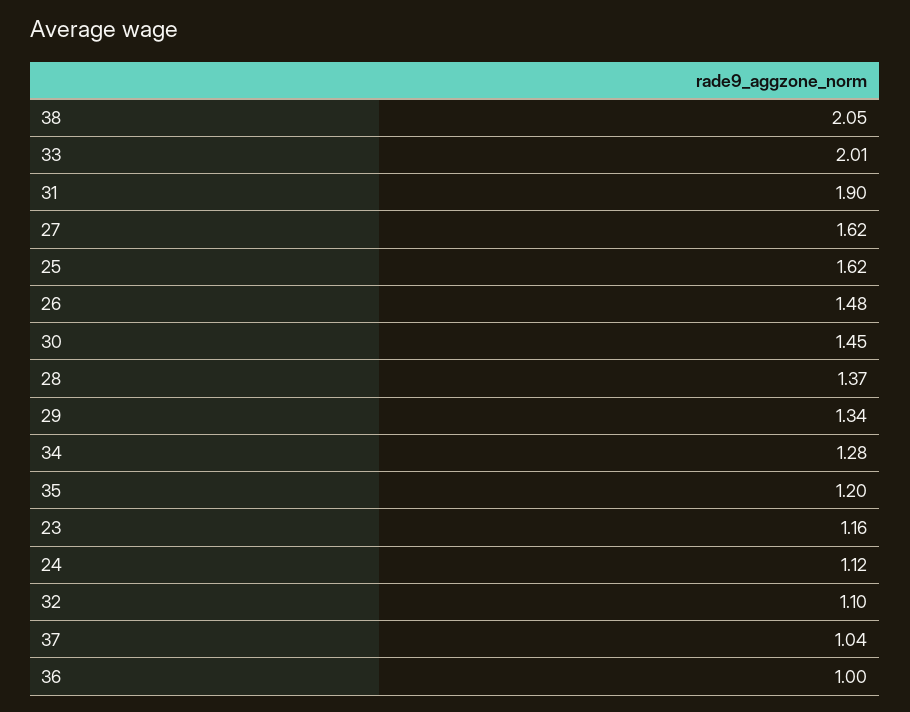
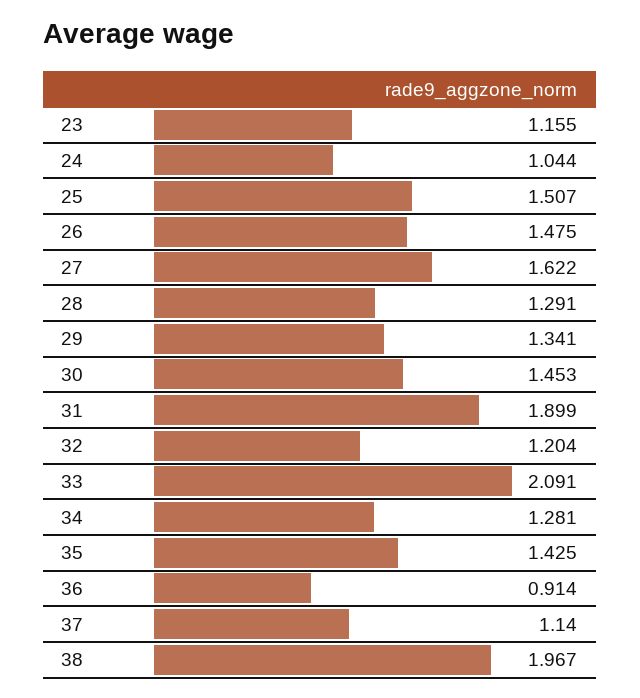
38: 2.05 -> 1.967
33: 2.01 -> 2.091
25: 1.62 -> 1.507
28: 1.37 -> 1.291
35: 1.2 -> 1.425
24: 1.12 -> 1.044
32: 1.1 -> 1.204
37: 1.04 -> 1.14
36: 1 -> 0.914

